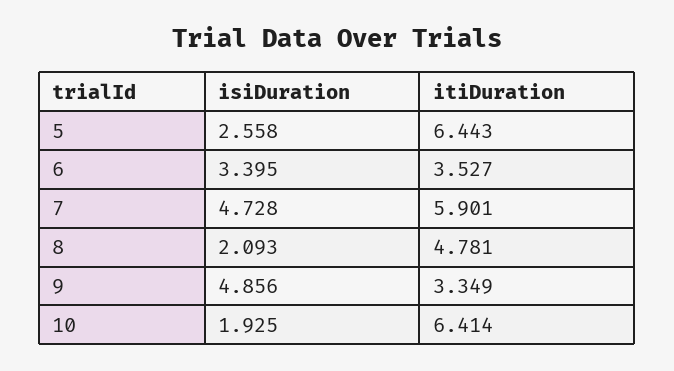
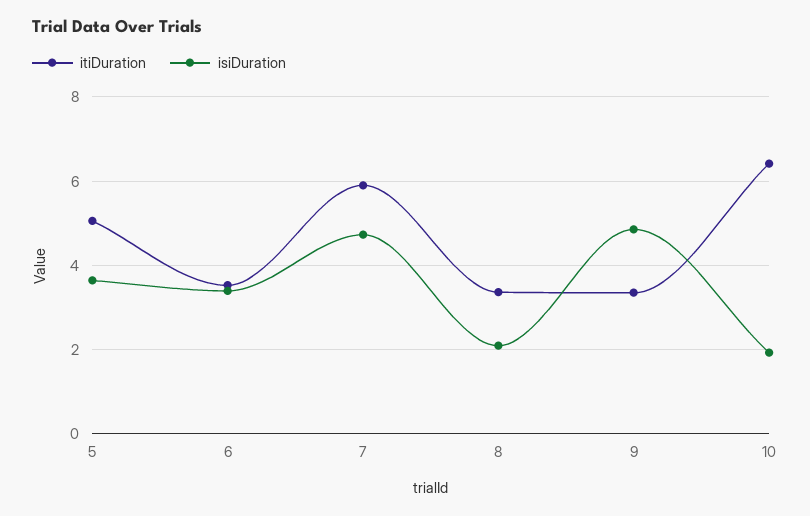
isiDuration, 5: 2.558 -> 3.6
itiDuration, 5: 6.443 -> 5
itiDuration, 8: 4.781 -> 3.4

